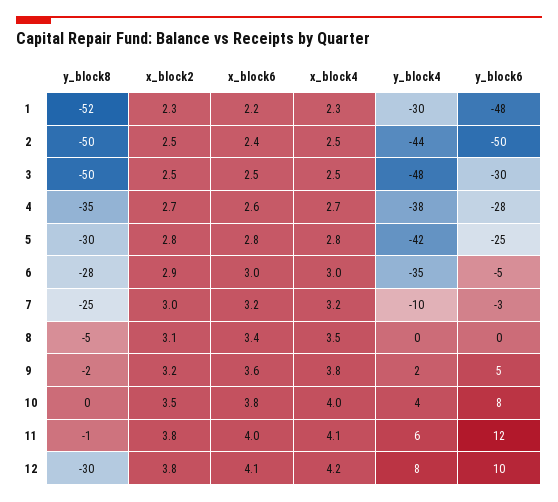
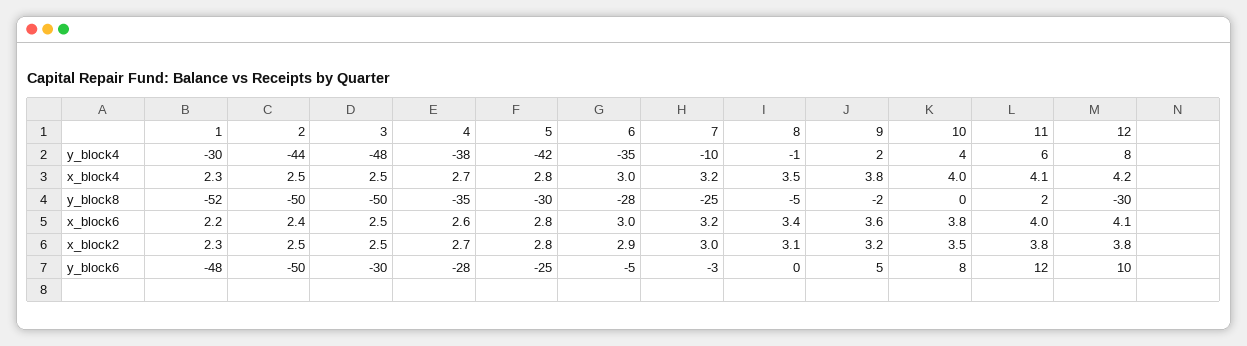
y_block4, 8: 0 -> -1
y_block8, 11: -1 -> 2

